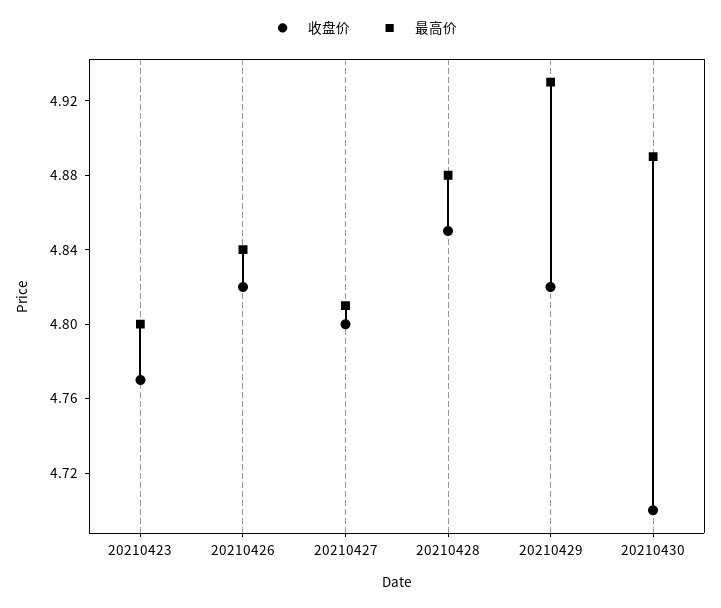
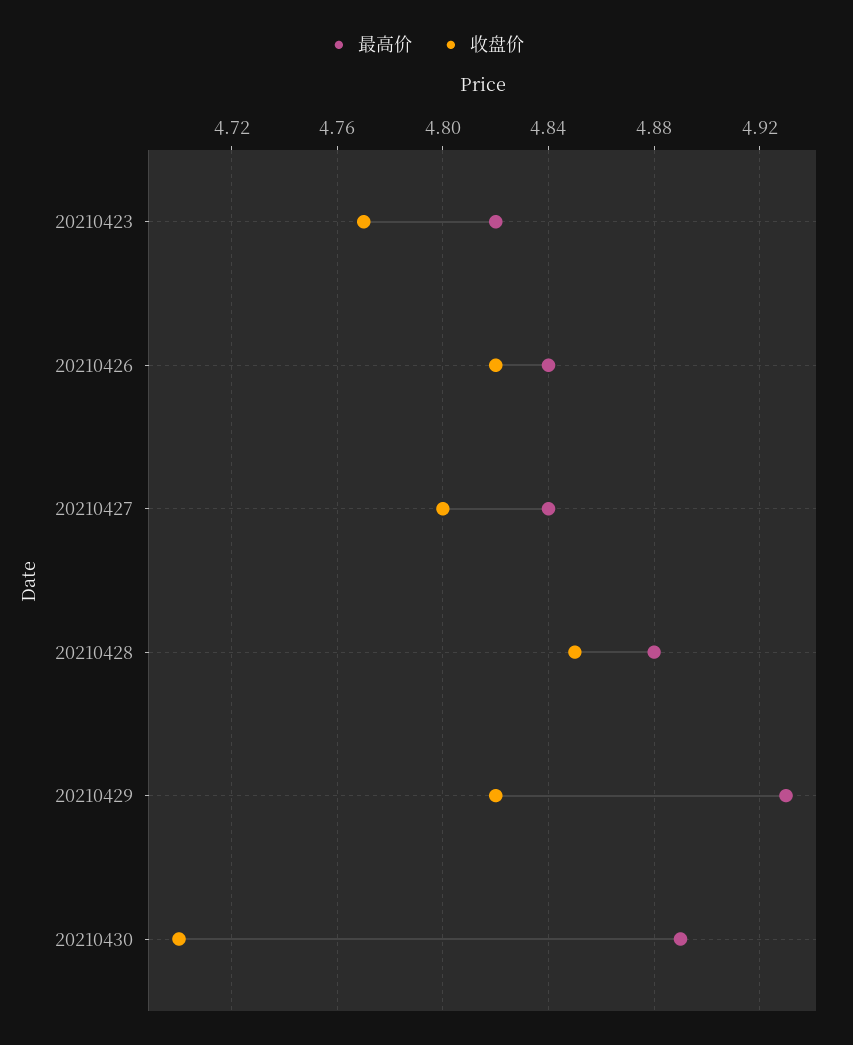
最高价, 20210423: 4.8 -> 4.82
最高价, 20210427: 4.81 -> 4.84

